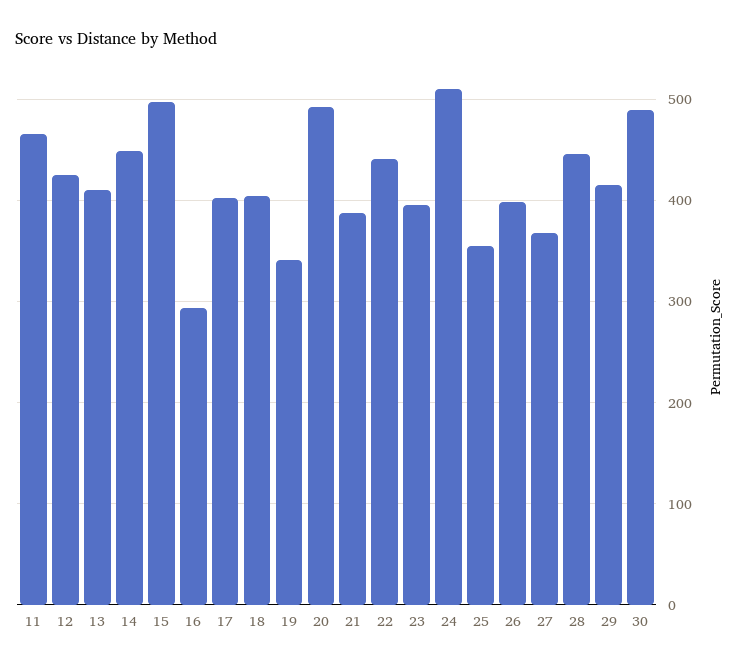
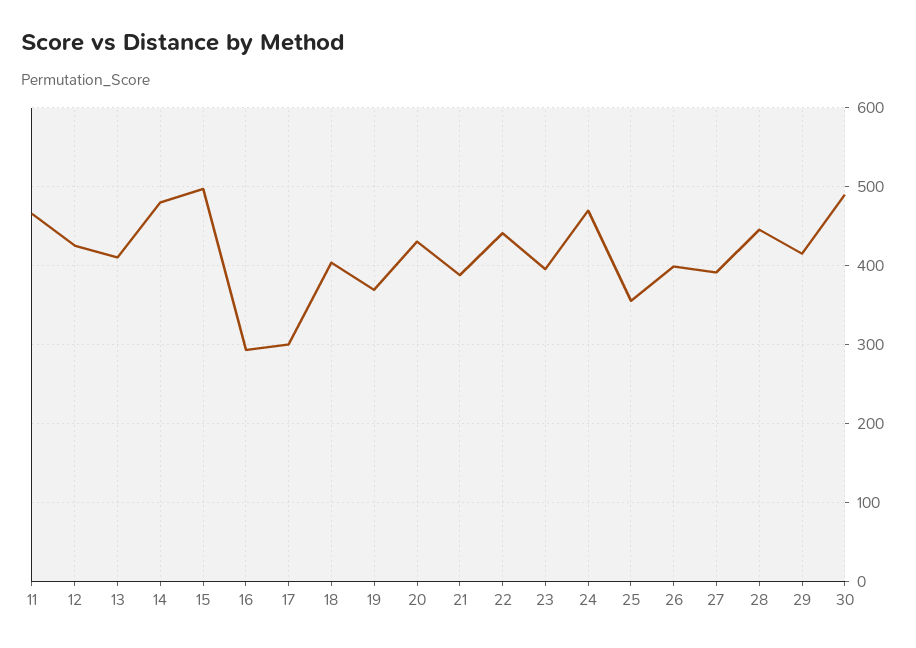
14: 450 -> 480
17: 400 -> 300
19: 340 -> 370
20: 490 -> 430
24: 510 -> 470
27: 370 -> 390

